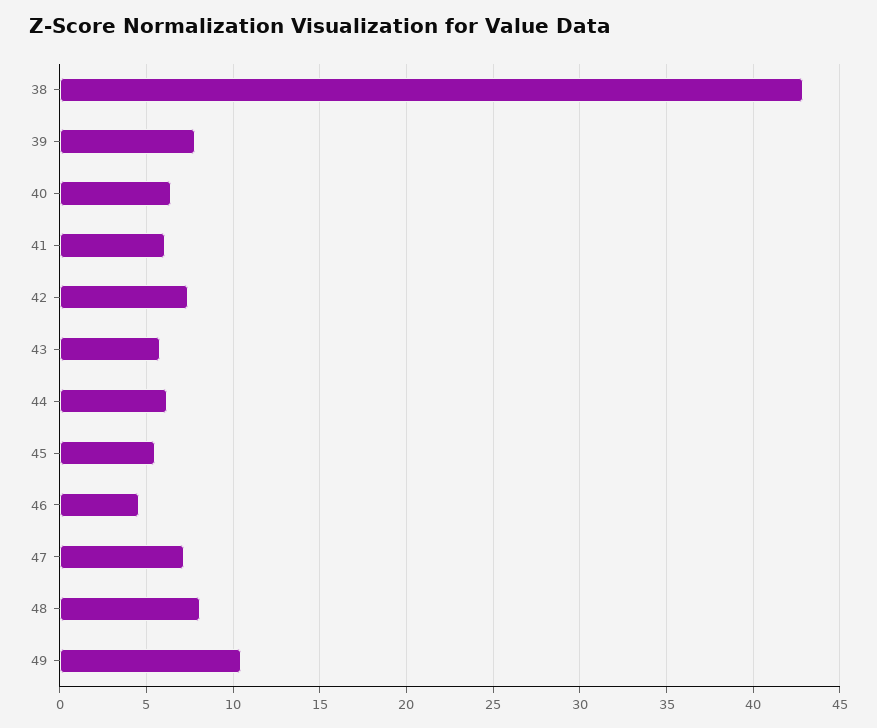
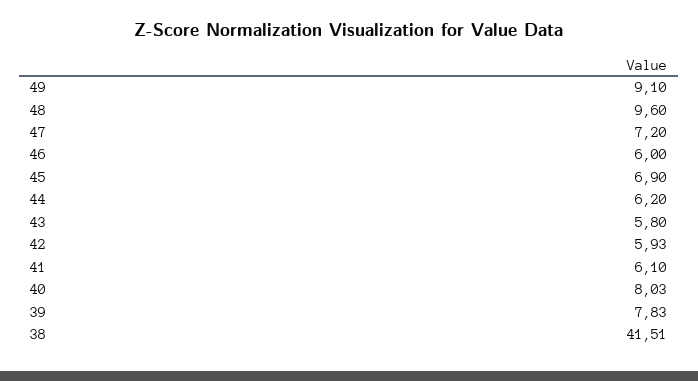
38: 43 -> 41.51
40: 6.5 -> 8.03
42: 7.5 -> 5.93
45: 5.5 -> 6.9
46: 4.5 -> 6
48: 8 -> 9.6
49: 10.5 -> 9.1

